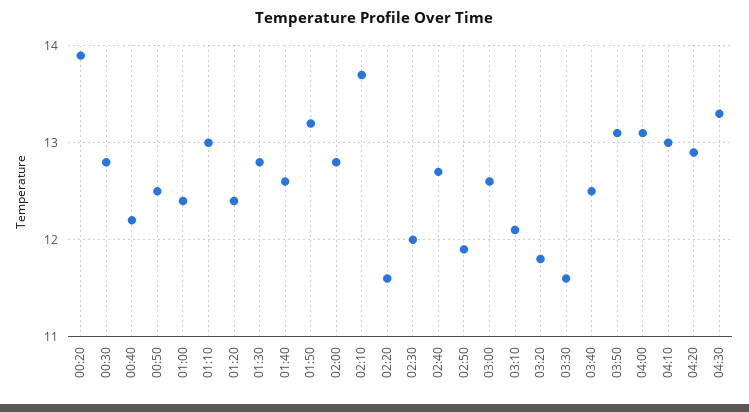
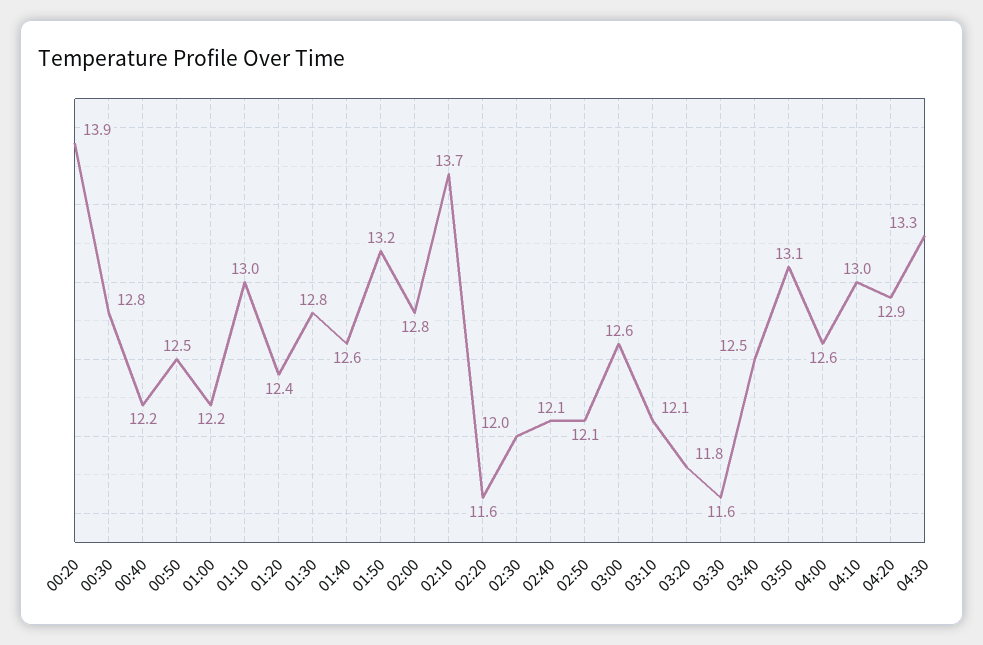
01:00: 12.4 -> 12.2
02:40: 12.7 -> 12.1
02:50: 11.9 -> 12.1
04:00: 13.1 -> 12.6

